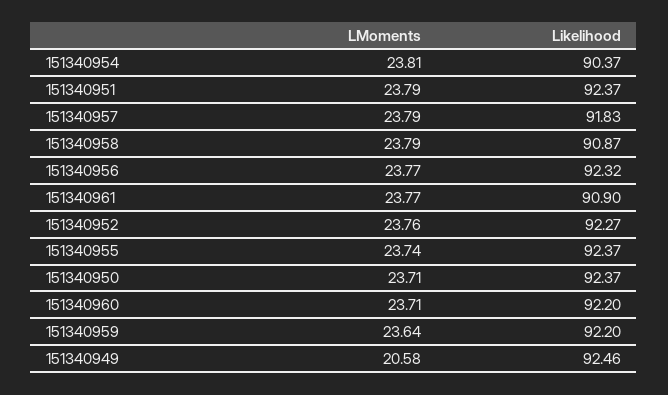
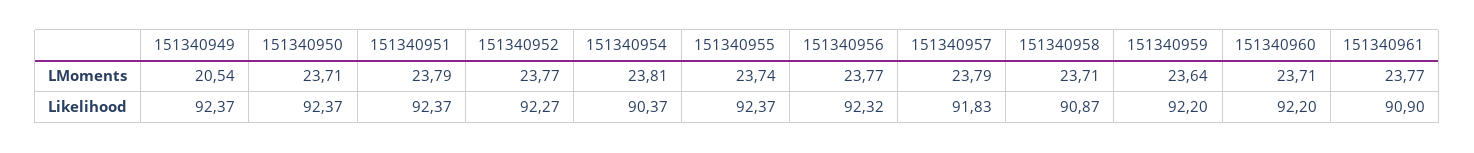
LMoments, 151340958: 23.79 -> 23.71
LMoments, 151340952: 23.76 -> 23.77
LMoments, 151340949: 20.58 -> 20.54
Likelihood, 151340949: 92.46 -> 92.37

